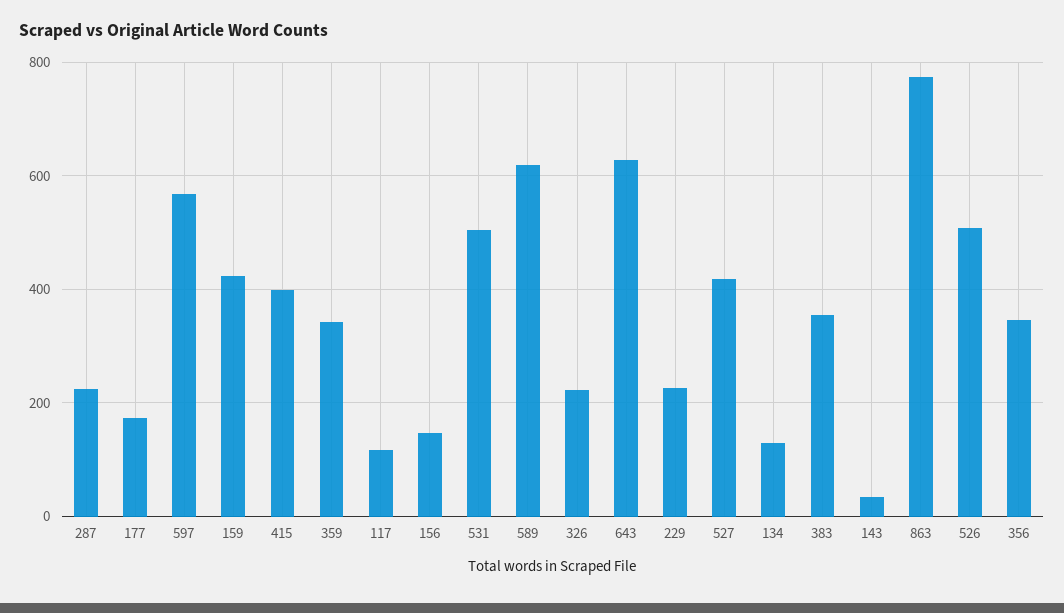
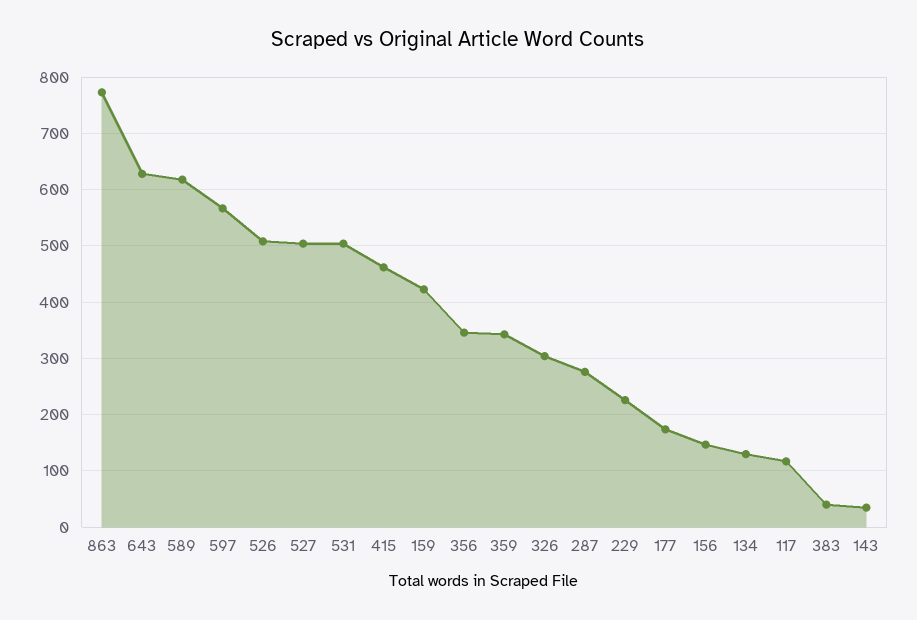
287: 220 -> 280
415: 400 -> 460
326: 220 -> 300
527: 420 -> 500
383: 360 -> 40

